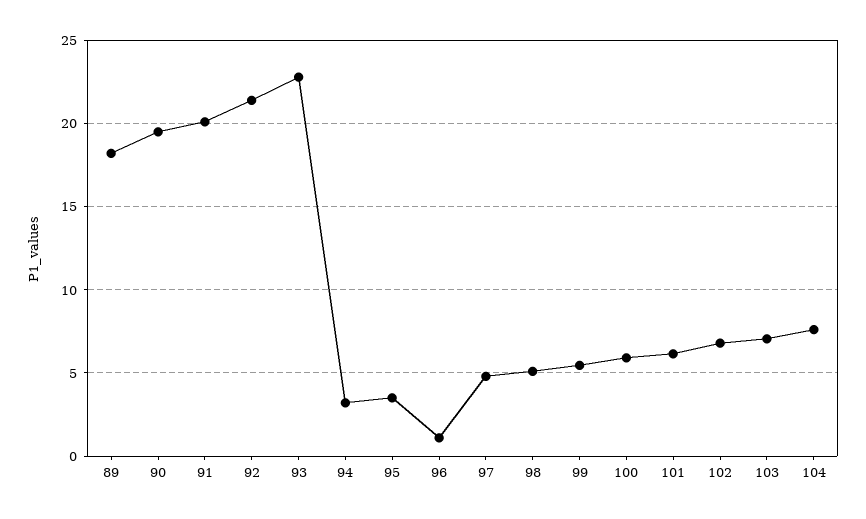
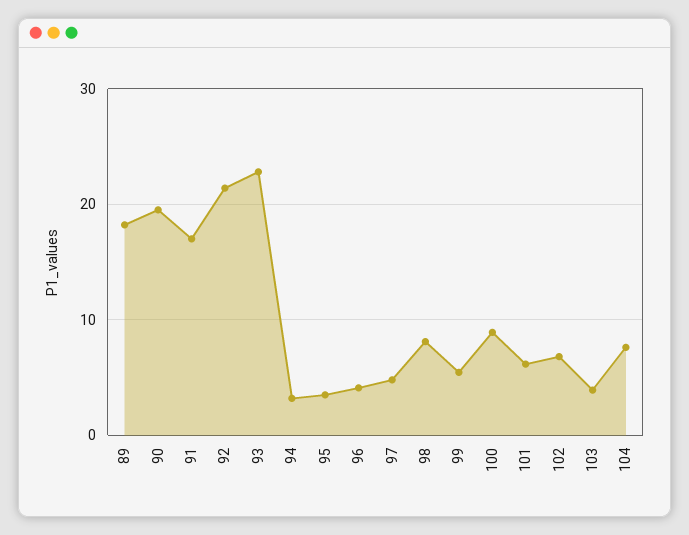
91: 20 -> 17
96: 1 -> 4
98: 5 -> 8
100: 6 -> 9
103: 7 -> 4

